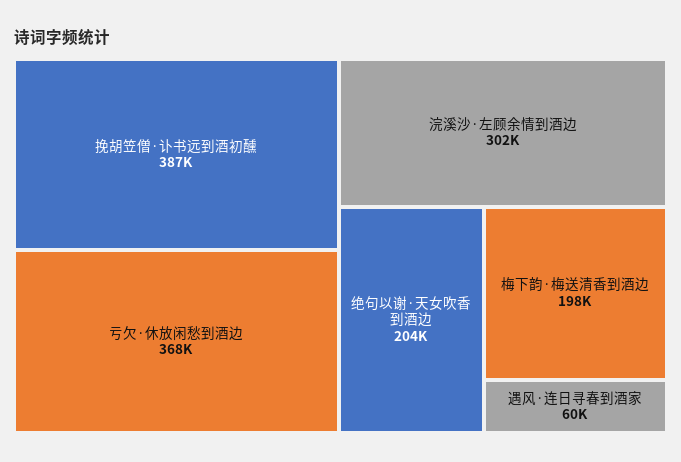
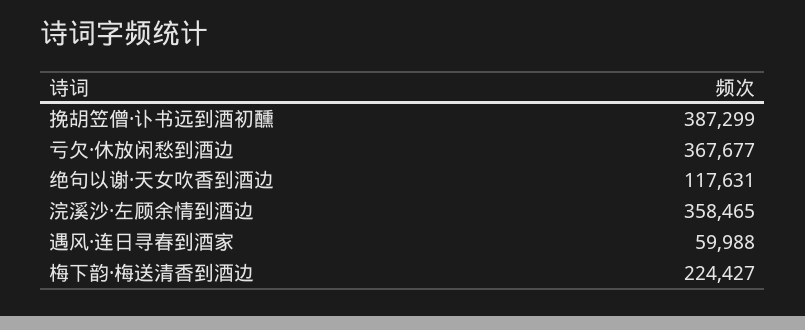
浣溪沙·左顾余情到酒边: 302000 -> 358465
绝句以谢·天女吹香到酒边: 204000 -> 117631
梅下韵·梅送清香到酒边: 198000 -> 224427

